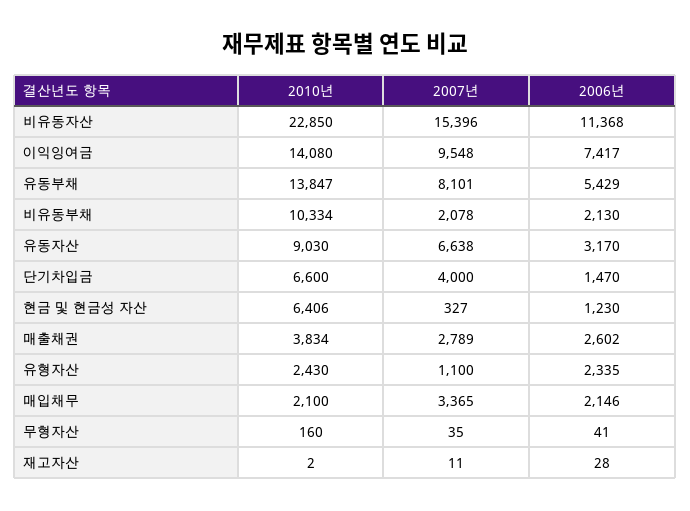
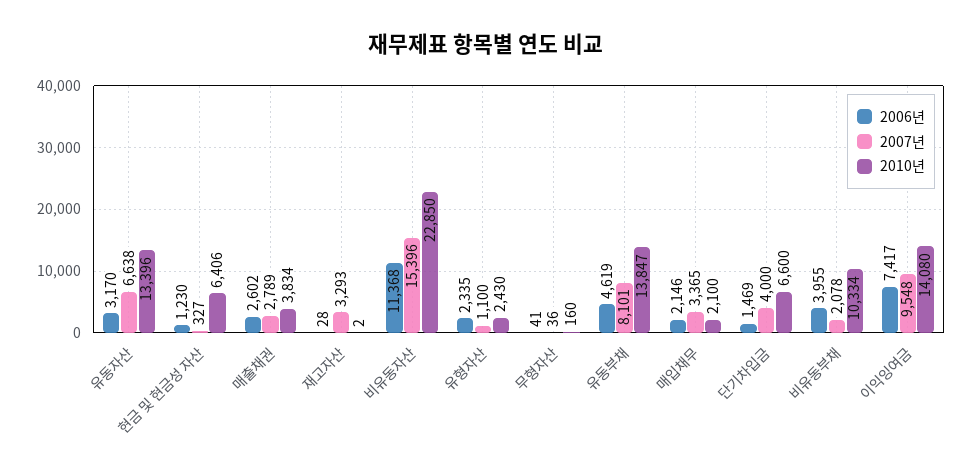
2006년, 유동부채: 5429 -> 4619
2006년, 비유동부채: 2130 -> 3955
2010년, 유동자산: 9030 -> 13396
2006년, 단기차입금: 1470 -> 1469
2007년, 무형자산: 35 -> 36
2007년, 재고자산: 11 -> 3293

